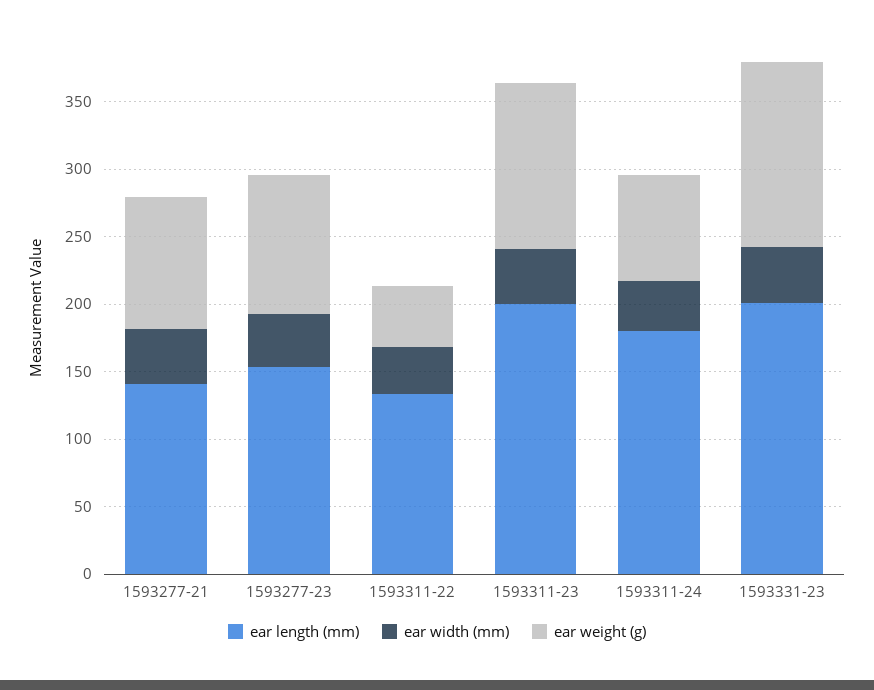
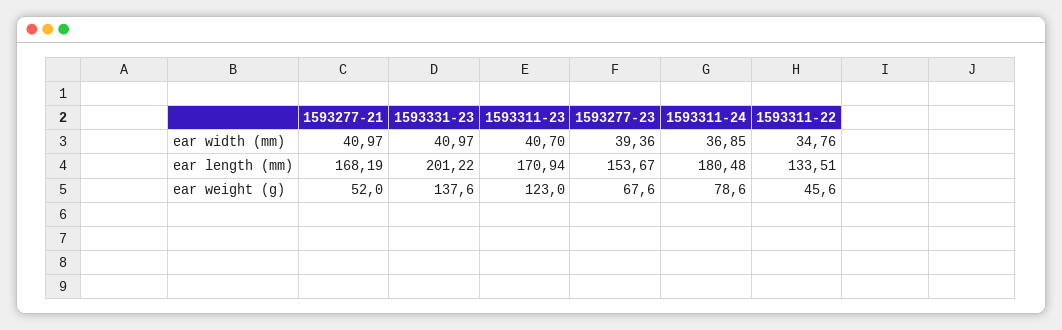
ear length (mm), 1593277-21: 140 -> 168.19
ear weight (g), 1593277-21: 100 -> 52
ear weight (g), 1593277-23: 100 -> 67.6
ear length (mm), 1593311-23: 200 -> 170.94

